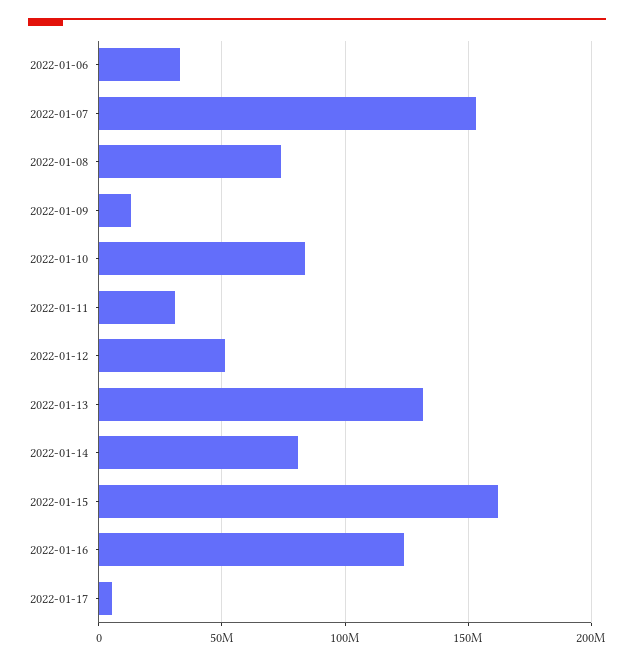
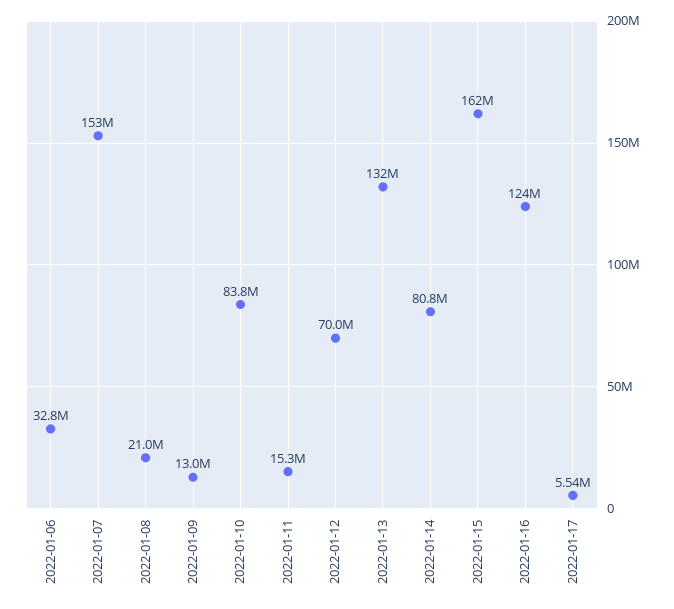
2022-01-08: 75000000 -> 21000000
2022-01-11: 30000000 -> 15300000
2022-01-12: 50000000 -> 70000000

